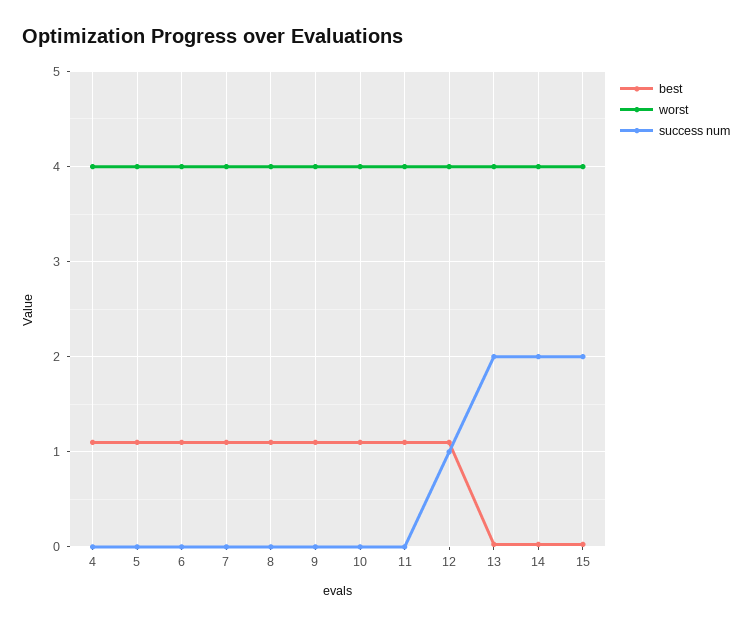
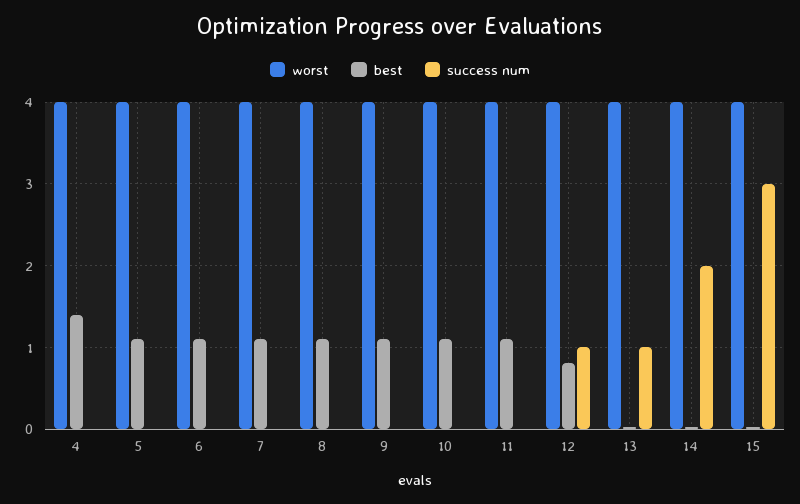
best, 4: 1.1 -> 1.4
best, 12: 1.1 -> 0.8
success num, 13: 2 -> 1
success num, 15: 2 -> 3

